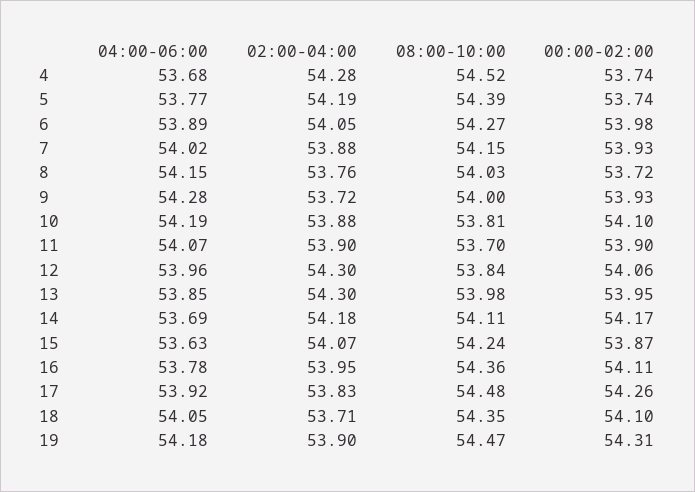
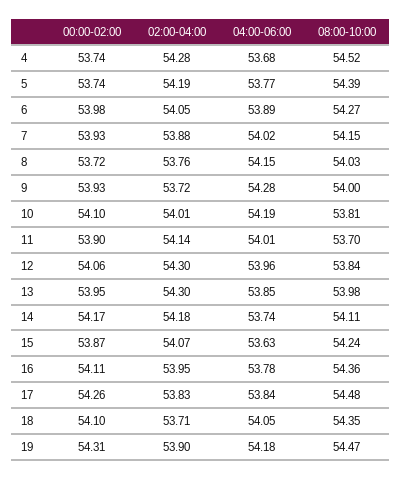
02:00-04:00, 10: 53.88 -> 54.01
04:00-06:00, 11: 54.07 -> 54.01
02:00-04:00, 11: 53.9 -> 54.14
04:00-06:00, 14: 53.69 -> 53.74
04:00-06:00, 17: 53.92 -> 53.84

